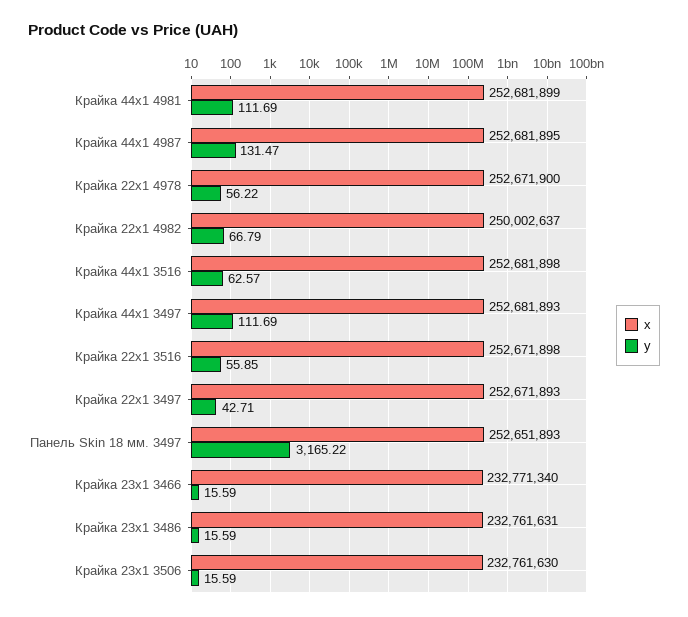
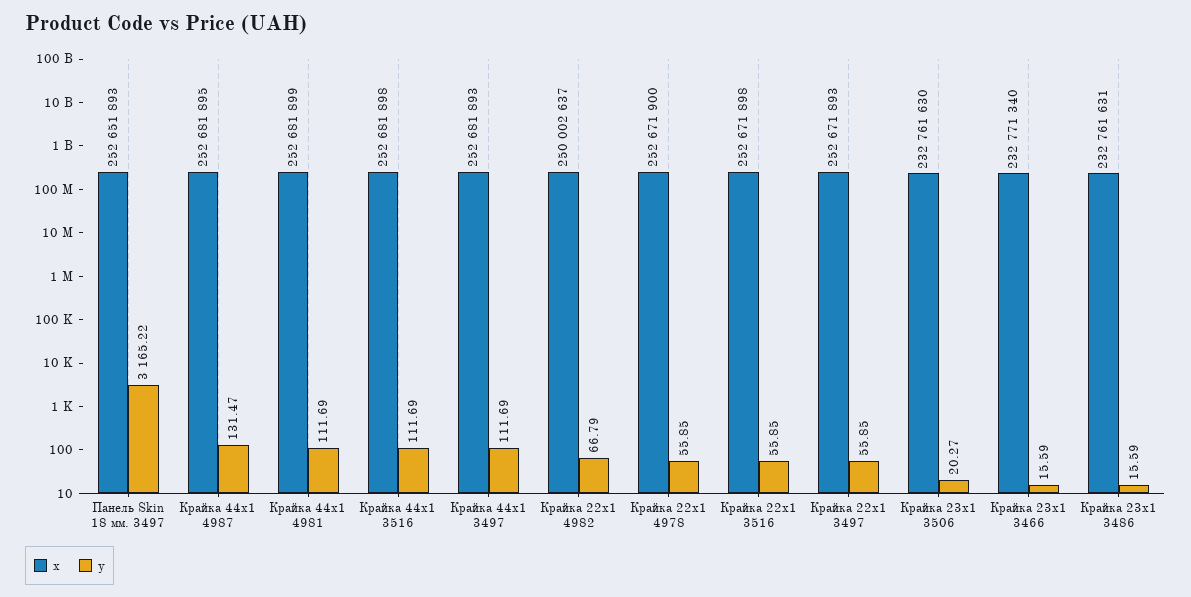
y, Крайка 22x1 4978: 56.22 -> 55.85
y, Крайка 44x1 3516: 62.57 -> 111.69
y, Крайка 22x1 3497: 42.71 -> 55.85
y, Крайка 23x1 3506: 15.59 -> 20.27

